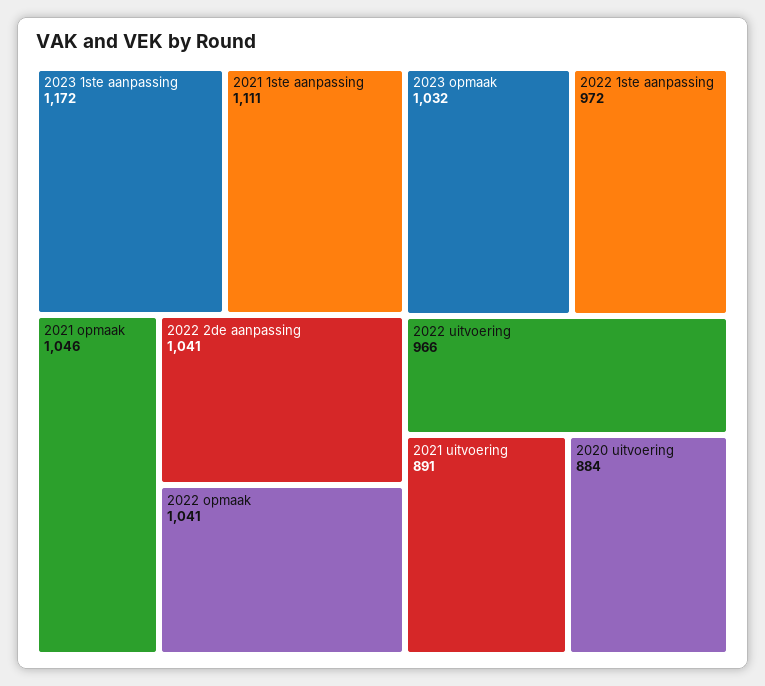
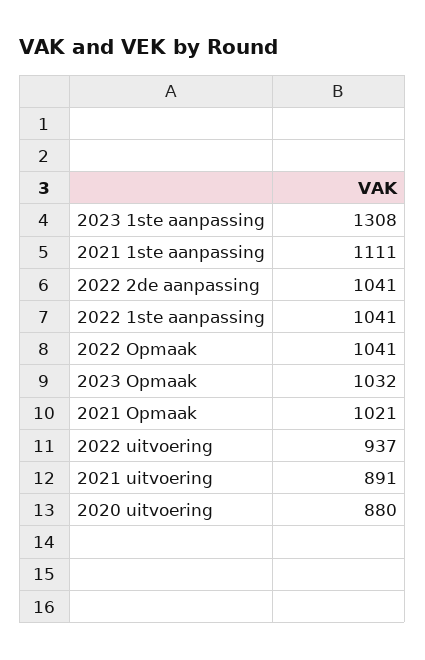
2023 1ste aanpassing: 1172 -> 1308
2021 opmaak: 1046 -> 1021
2022 1ste aanpassing: 972 -> 1041
2022 uitvoering: 966 -> 937
2020 uitvoering: 884 -> 880

